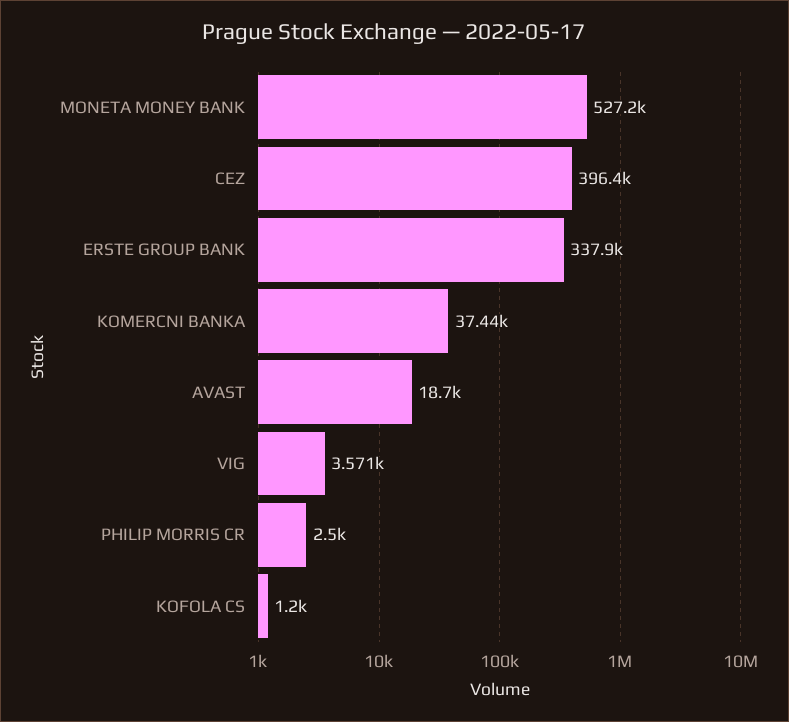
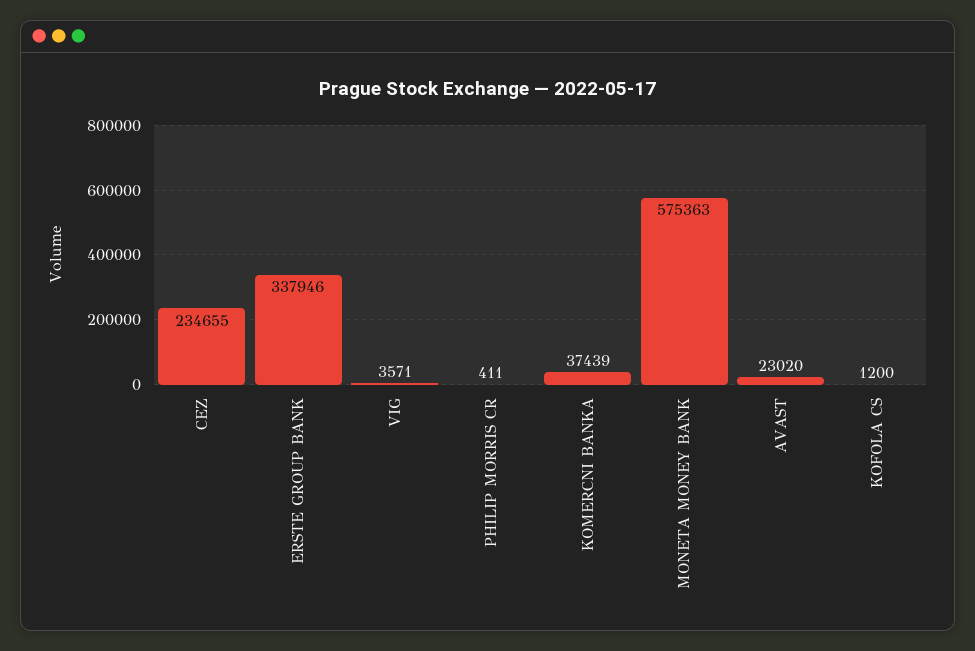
MONETA MONEY BANK: 527200 -> 575363
CEZ: 396400 -> 234655
AVAST: 18700 -> 23020
PHILIP MORRIS CR: 2500 -> 411

